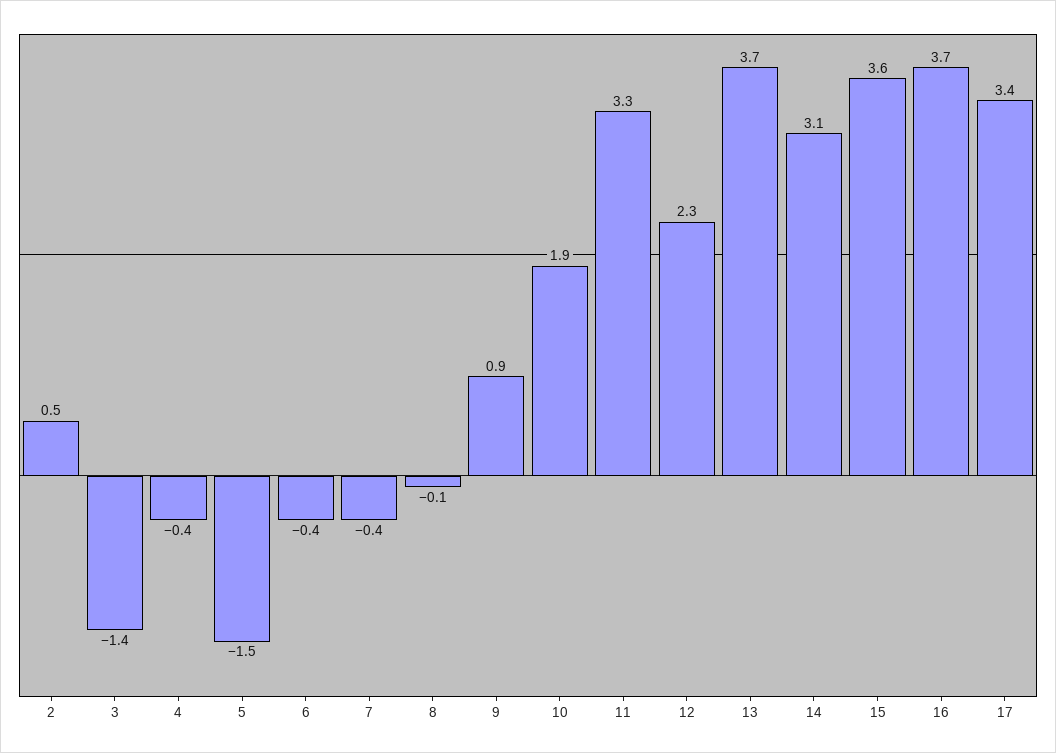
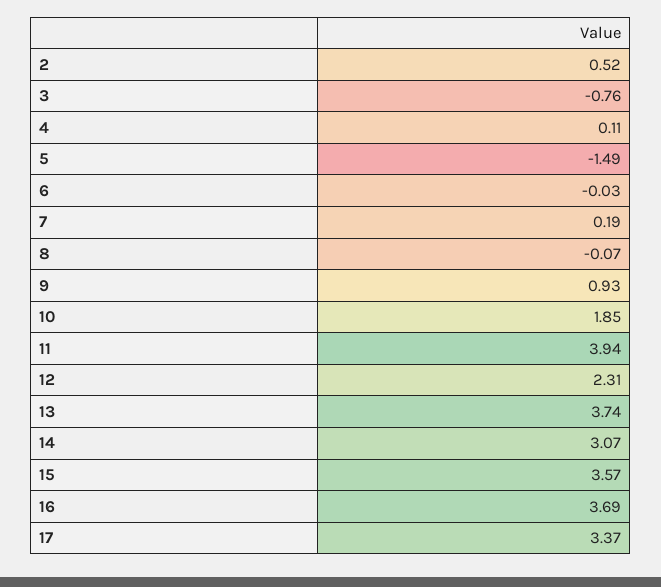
3: -1.4 -> -0.76
4: -0.4 -> 0.11
6: -0.4 -> -0.03
7: -0.4 -> 0.19
11: 3.3 -> 3.94

